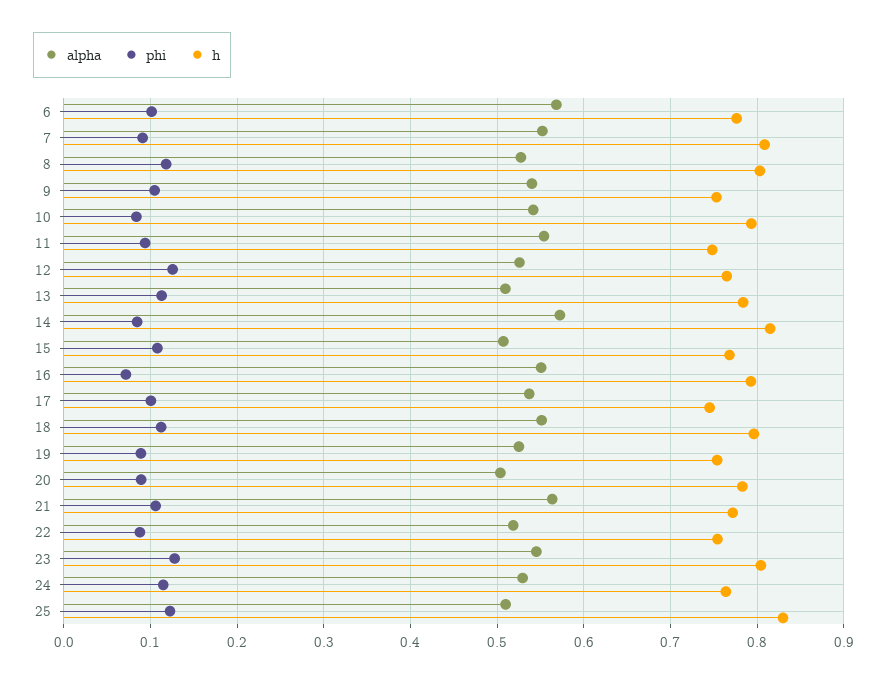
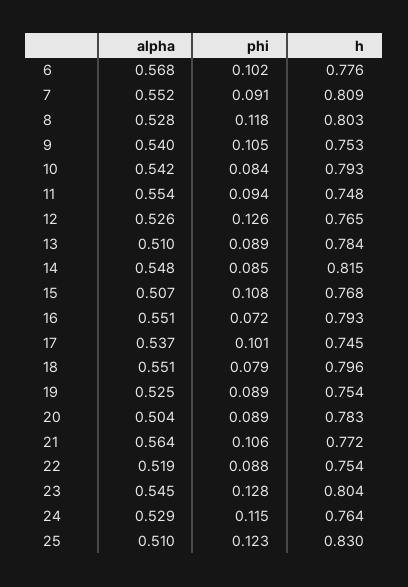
phi, 13: 0.11 -> 0.089
alpha, 14: 0.57 -> 0.548
phi, 18: 0.11 -> 0.079

